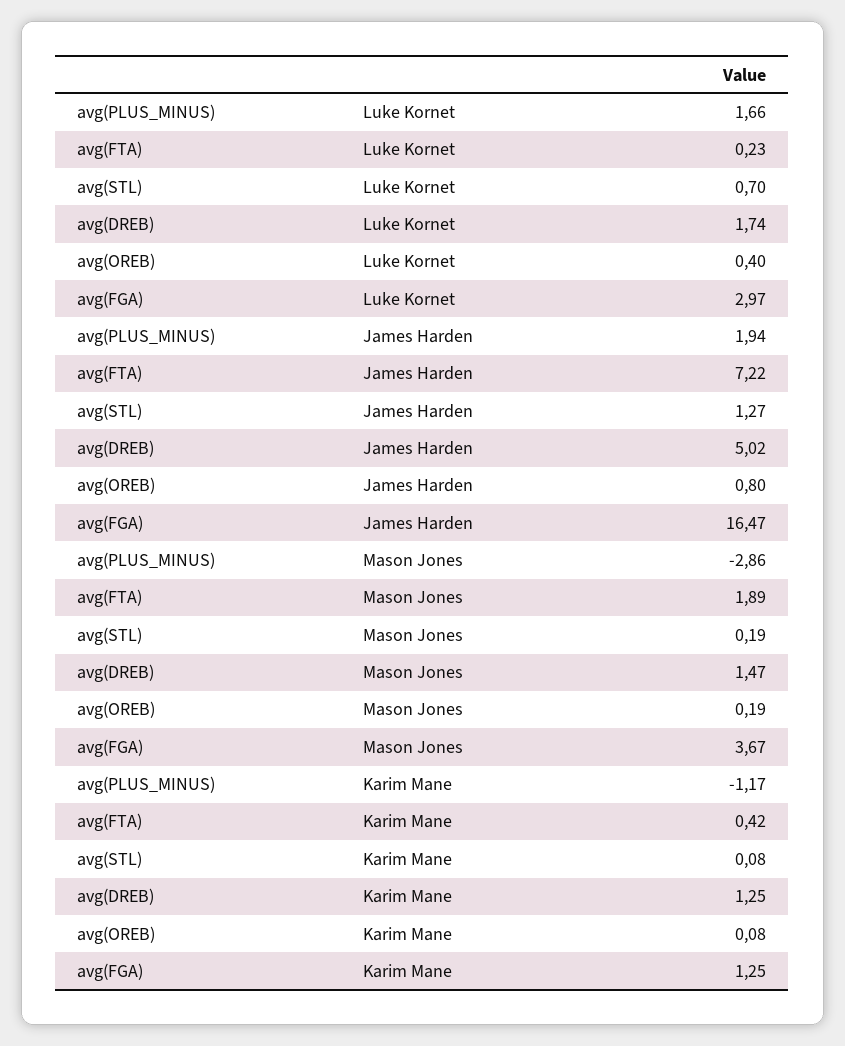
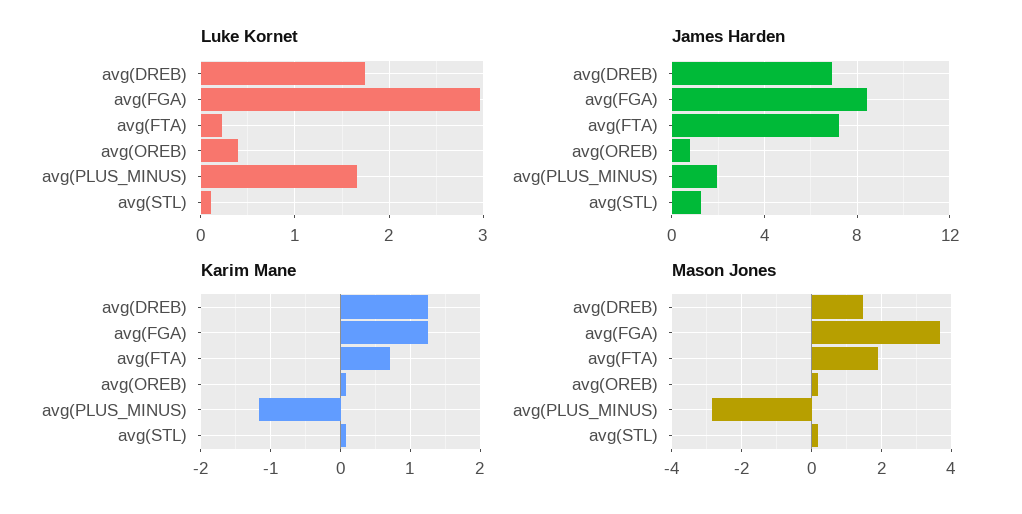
Luke Kornet, avg(STL): 0.7 -> 0.1
James Harden, avg(DREB): 5.02 -> 7
James Harden, avg(FGA): 16.47 -> 8.5
Karim Mane, avg(FTA): 0.42 -> 0.7

